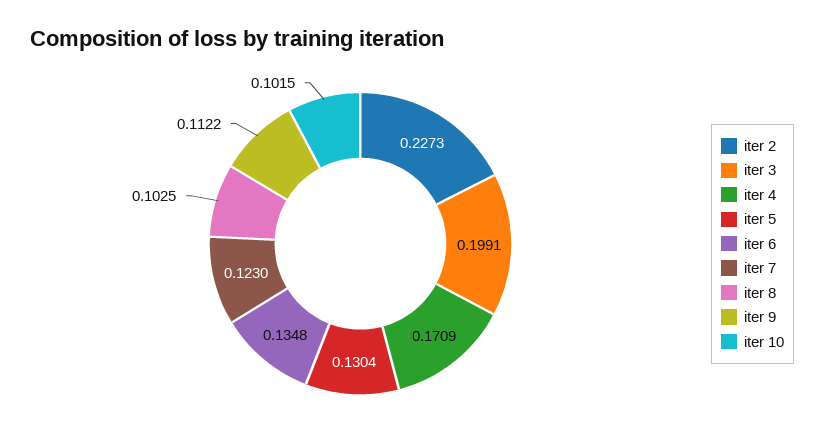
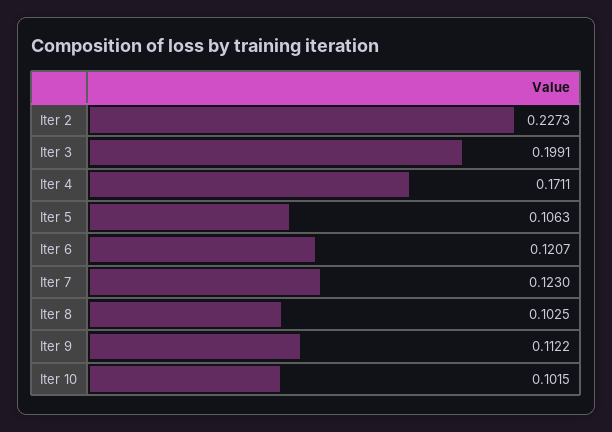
iter 4: 0.1709 -> 0.1711
iter 5: 0.1304 -> 0.1063
iter 6: 0.1348 -> 0.1207

